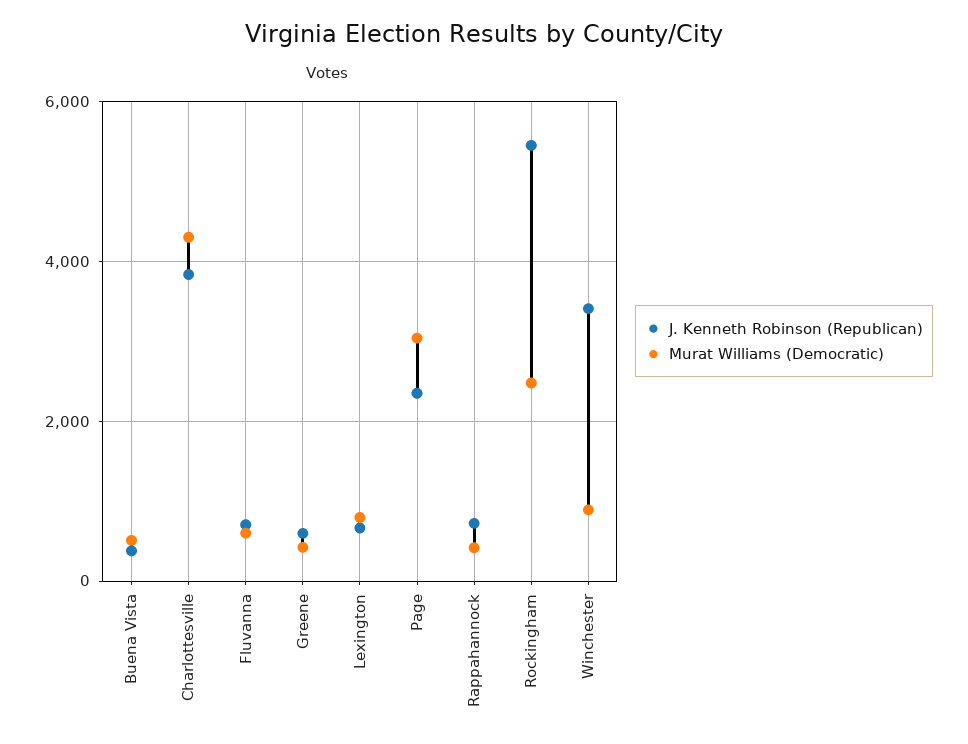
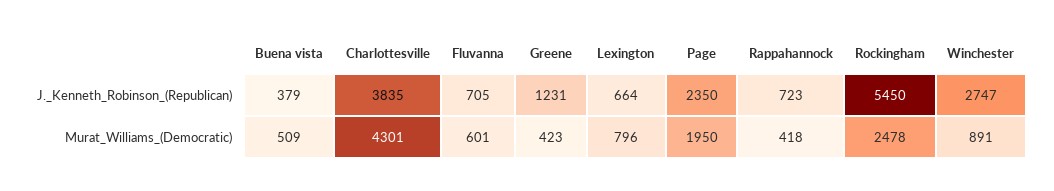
J. Kenneth Robinson (Republican), Greene: 600 -> 1231
Murat Williams (Democratic), Page: 3000 -> 1950
J. Kenneth Robinson (Republican), Winchester: 3400 -> 2747

